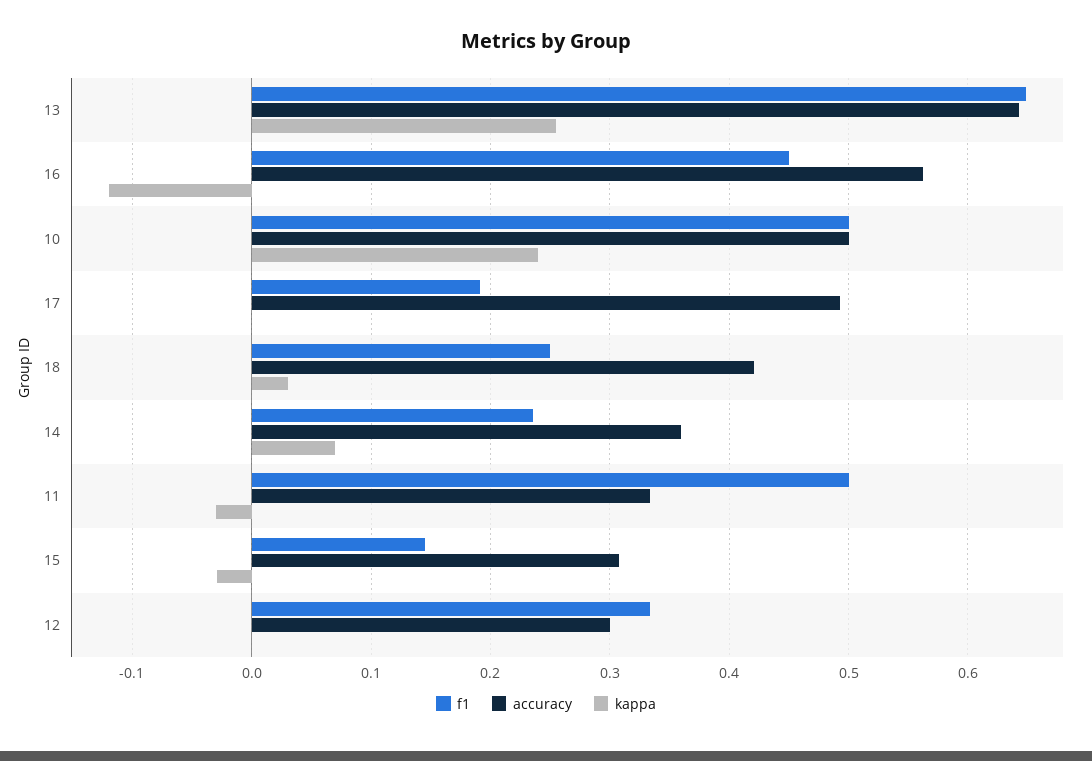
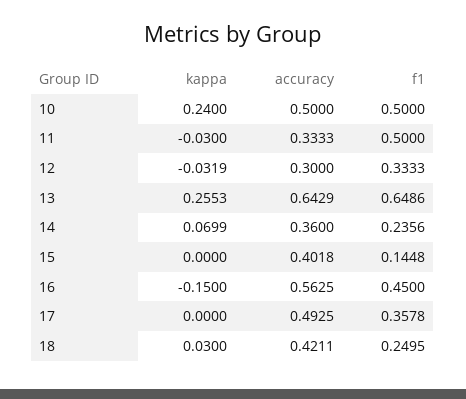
kappa, 16: -0.12 -> -0.15
f1, 17: 0.19 -> 0.3578
accuracy, 15: 0.31 -> 0.4018
kappa, 15: -0.03 -> 0
kappa, 12: 0 -> -0.0319

